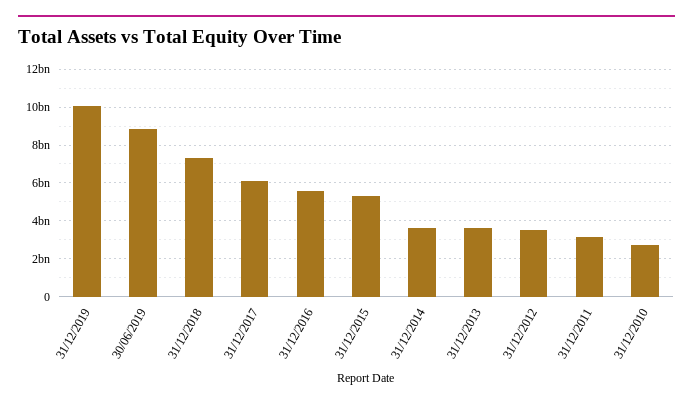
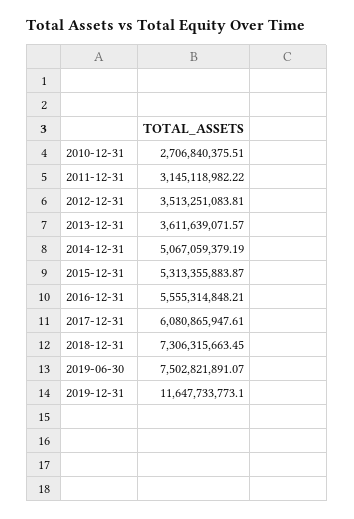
31/12/2019: 10000000000 -> 11647733773.1
30/06/2019: 9000000000 -> 7502821891.07
31/12/2014: 3500000000 -> 5067059379.19

